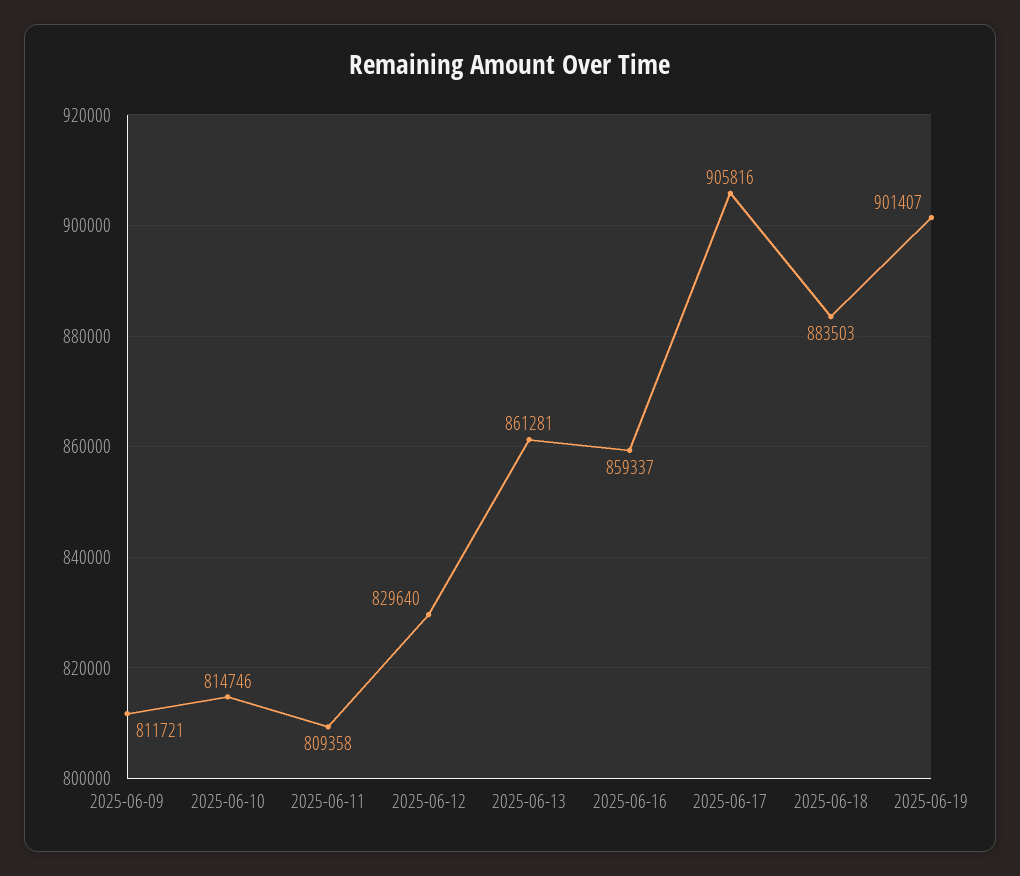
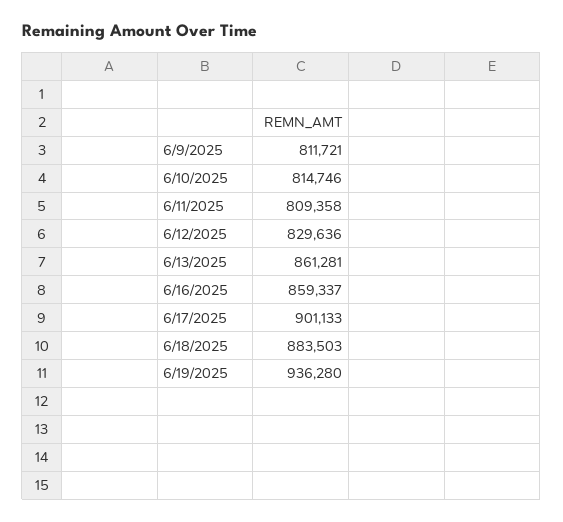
2025-06-12: 829640 -> 829636
2025-06-17: 905816 -> 901133
2025-06-19: 901407 -> 936280

